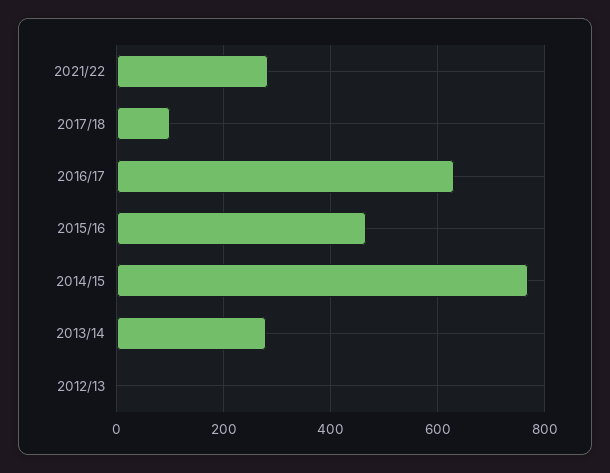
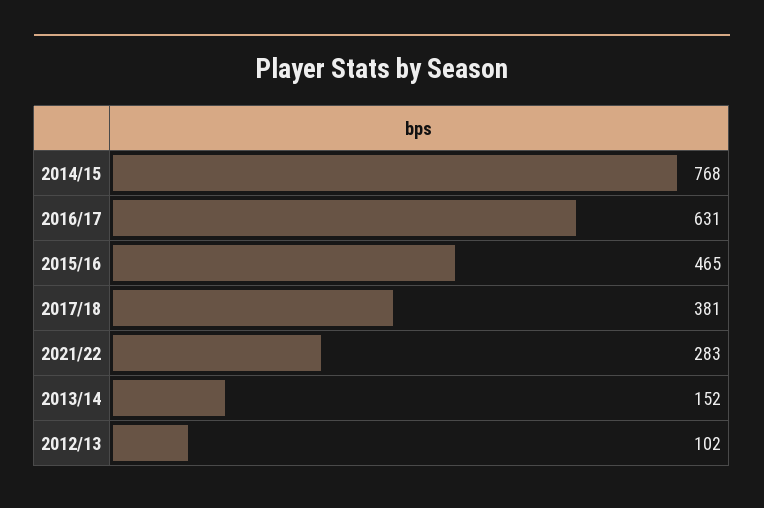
2017/18: 100 -> 381
2013/14: 280 -> 152
2012/13: 0 -> 102

